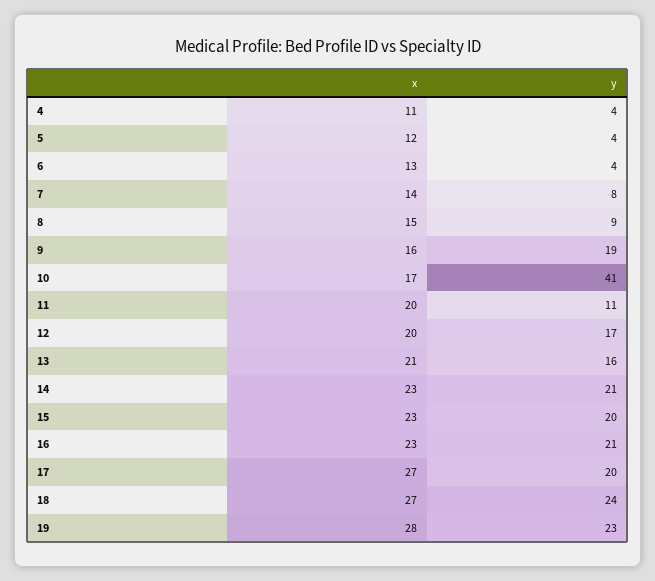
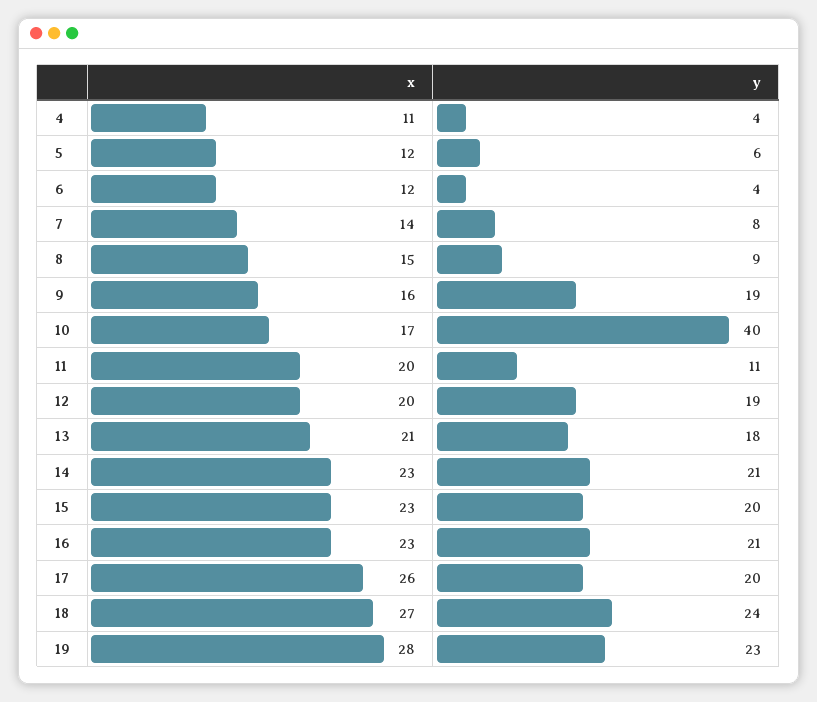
y, 5: 4 -> 6
x, 6: 13 -> 12
y, 10: 41 -> 40
y, 12: 17 -> 19
y, 13: 16 -> 18
x, 17: 27 -> 26

